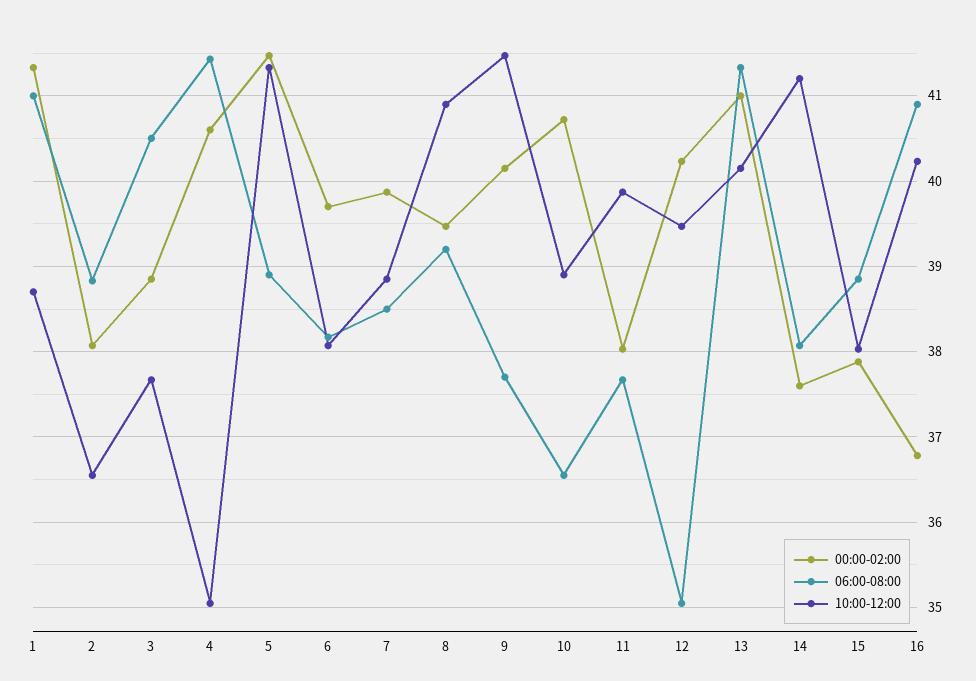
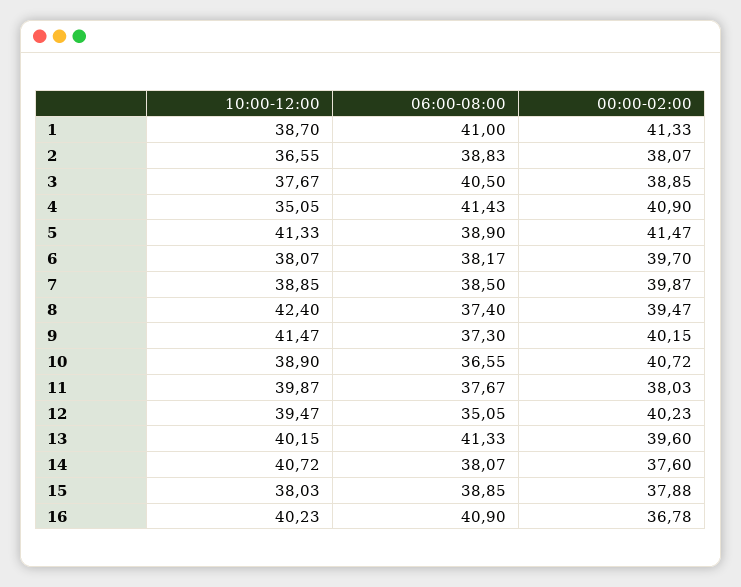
00:00-02:00, 4: 40.6 -> 40.9
06:00-08:00, 8: 39.2 -> 37.4
10:00-12:00, 8: 40.9 -> 42.4
06:00-08:00, 9: 37.7 -> 37.3
00:00-02:00, 13: 41 -> 39.6
10:00-12:00, 14: 41.2 -> 40.72

